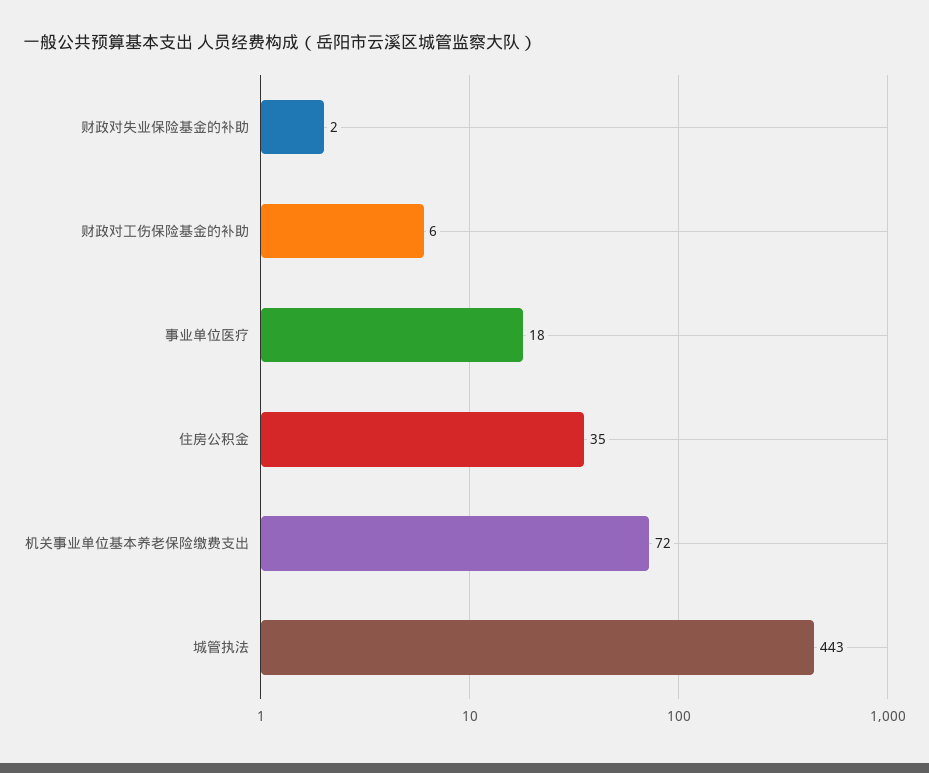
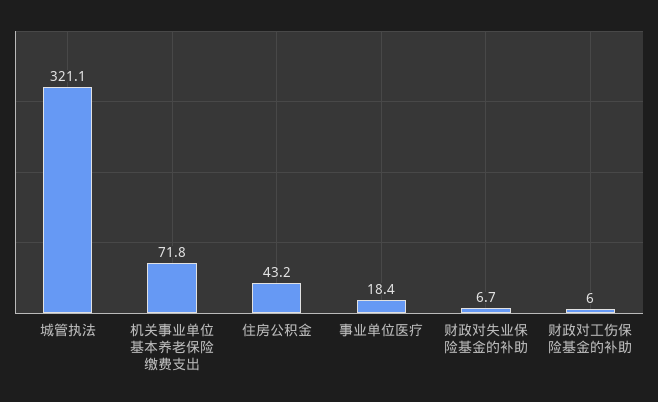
财政对失业保险基金的补助: 2 -> 6.7
住房公积金: 35 -> 43.2
城管执法: 443 -> 321.1

